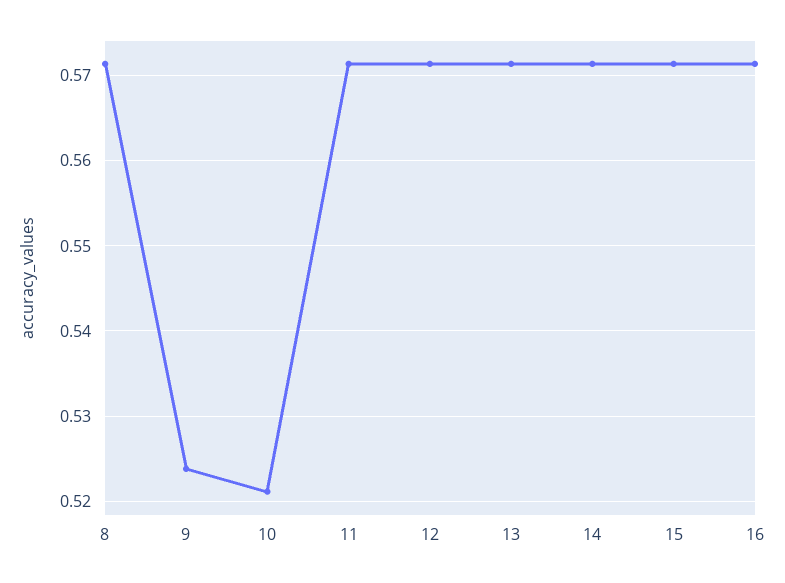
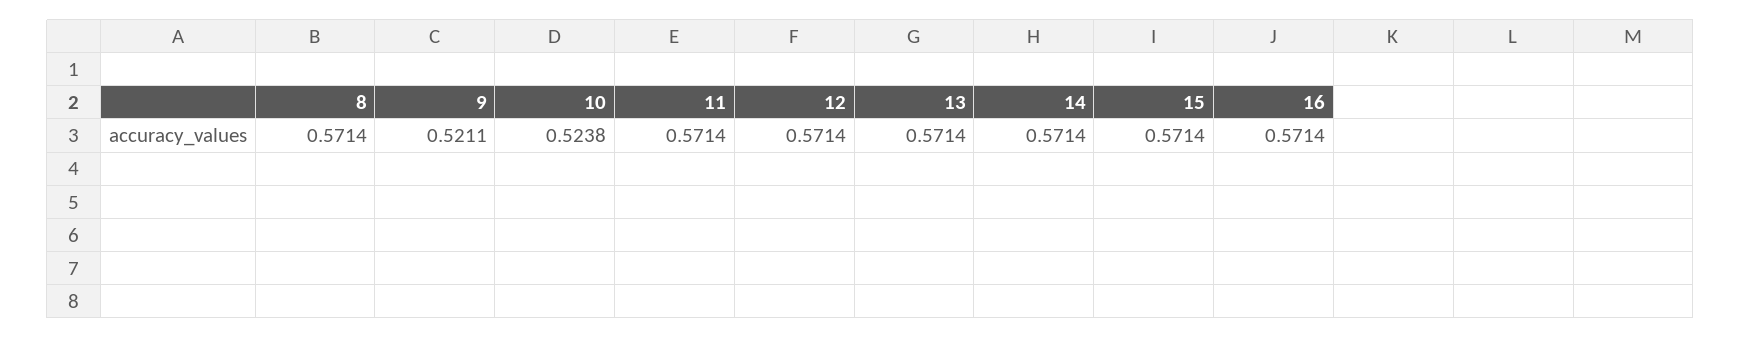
9: 0.524 -> 0.5211
10: 0.521 -> 0.5238

